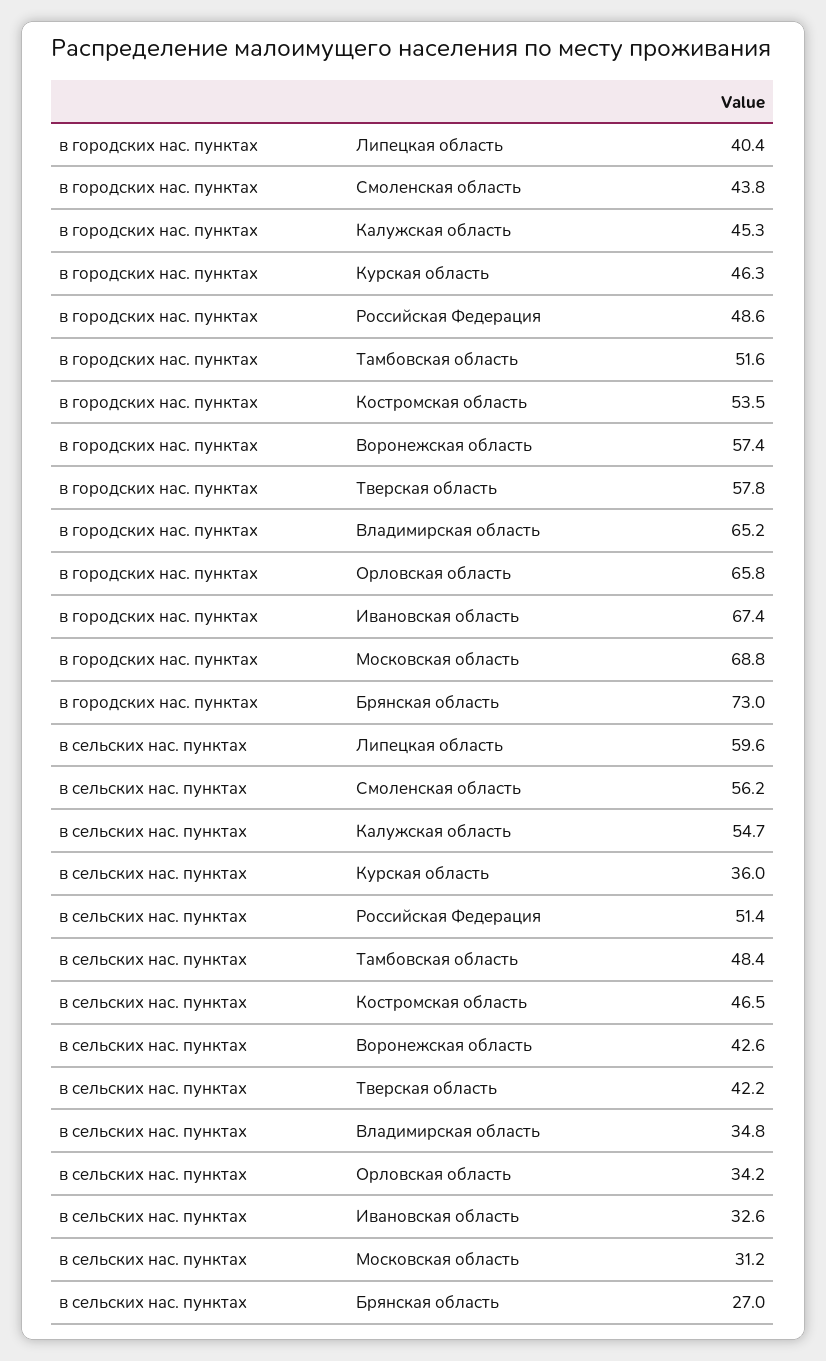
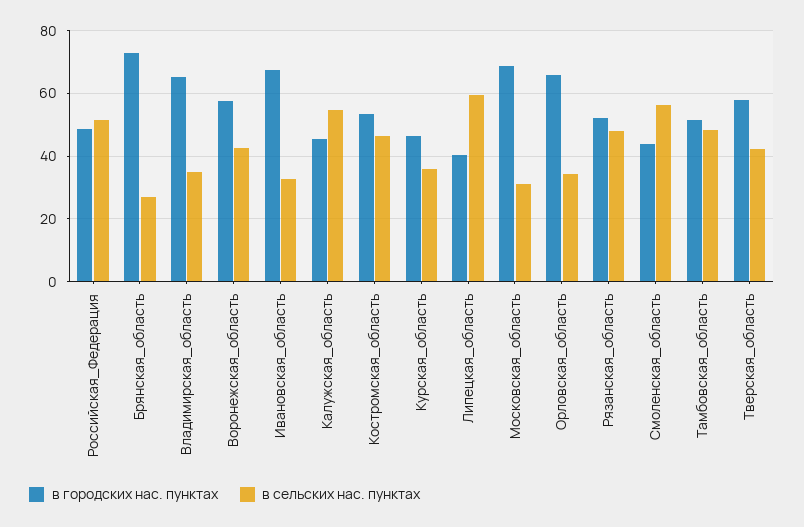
в городских нас. пунктах, Рязанская_область: none -> 52
в сельских нас. пунктах, Рязанская_область: none -> 48

